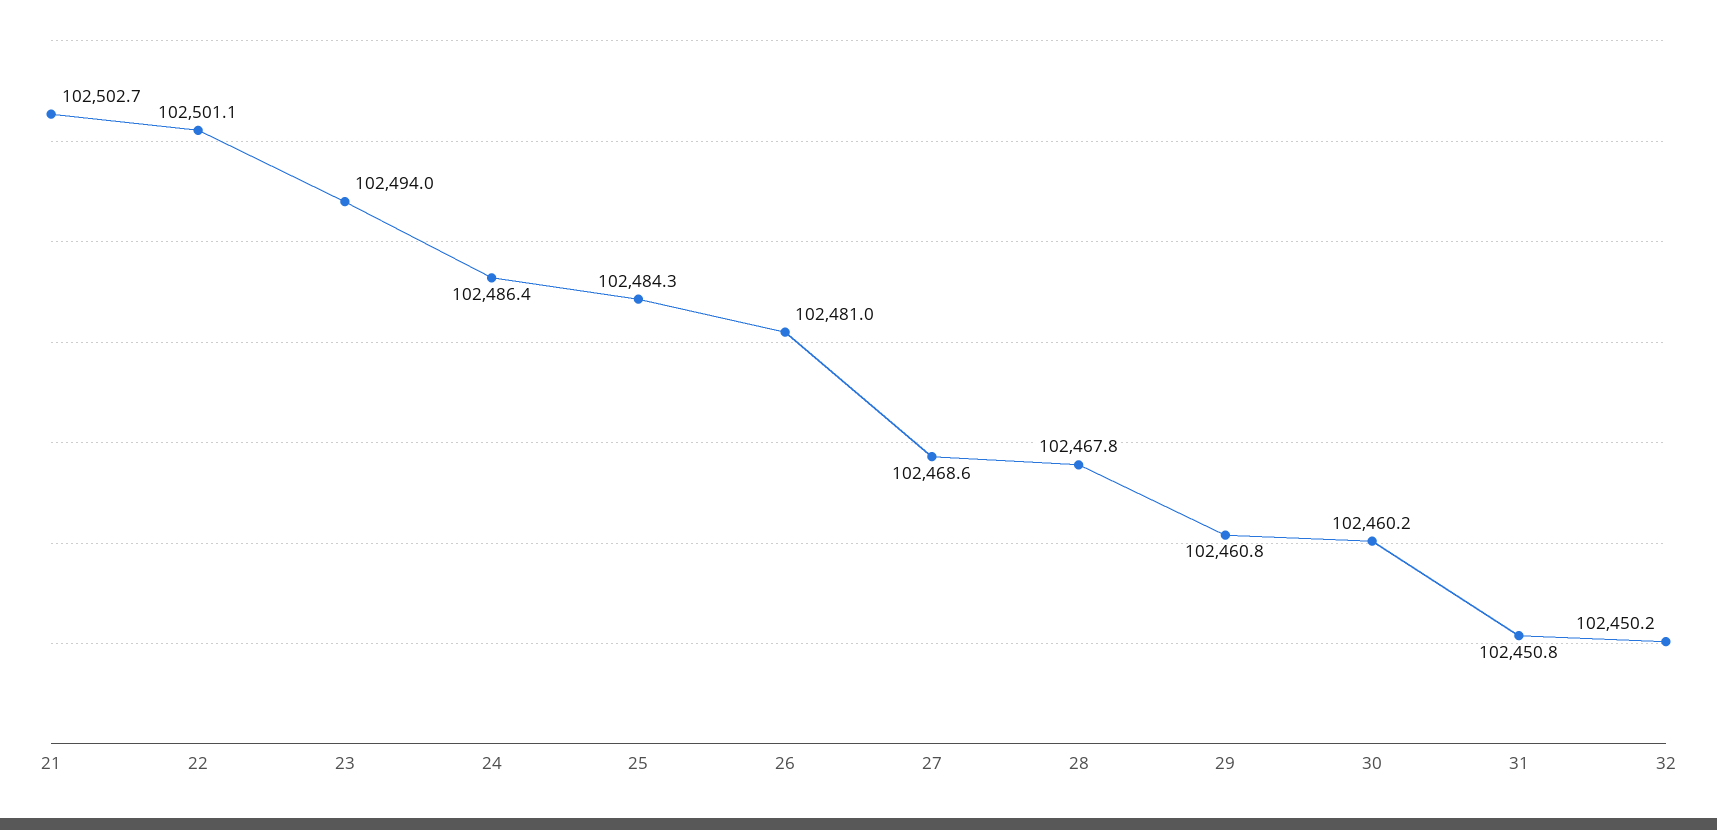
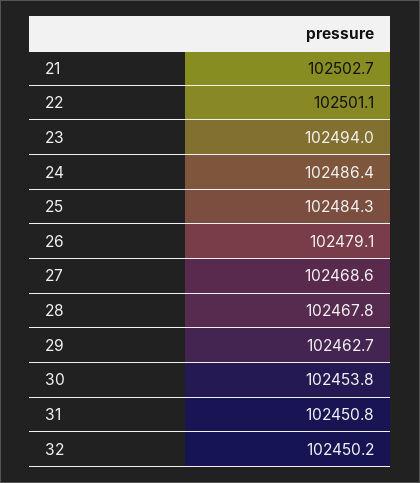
26: 102481 -> 102479.1
29: 102460.8 -> 102462.7
30: 102460.2 -> 102453.8

